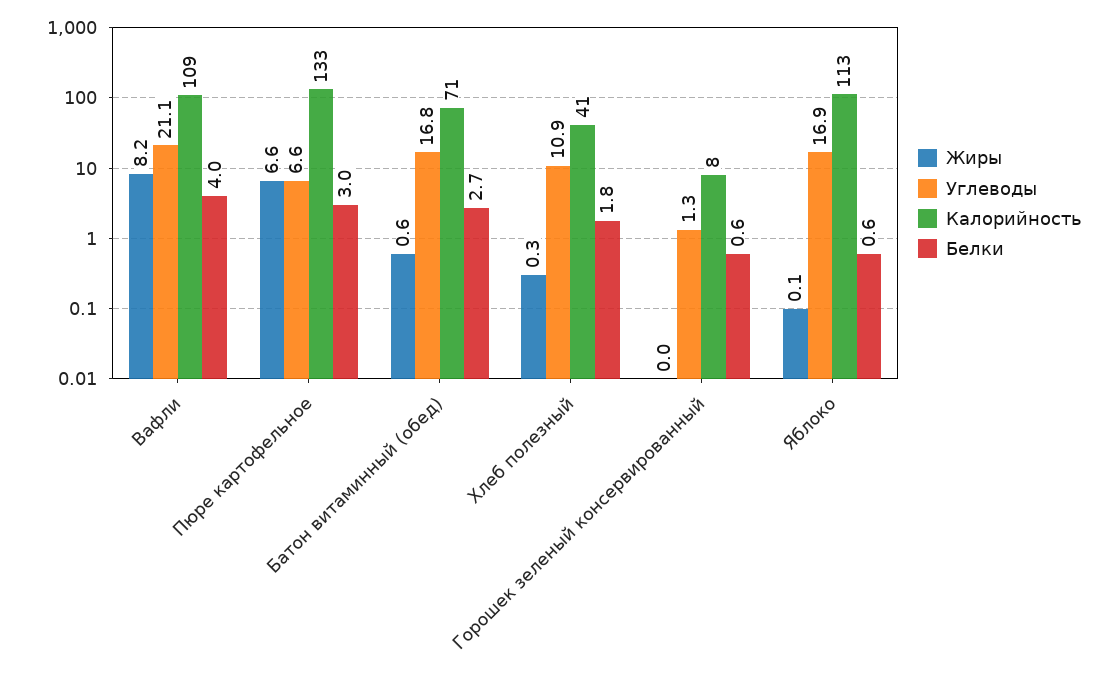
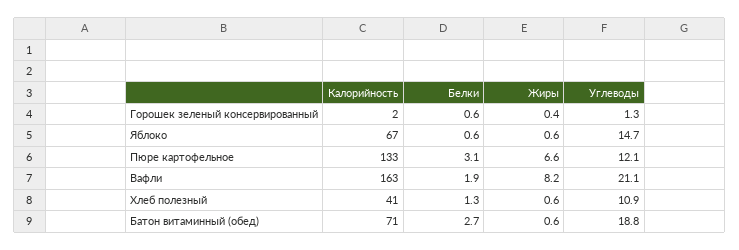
Калорийность, Вафли: 109 -> 163
Белки, Вафли: 4 -> 1.9
Углеводы, Пюре картофельное: 6.6 -> 12.1
Белки, Пюре картофельное: 3 -> 3.1
Углеводы, Батон витаминный (обед): 16.8 -> 18.8
Жиры, Хлеб полезный: 0.3 -> 0.6
Белки, Хлеб полезный: 1.8 -> 1.3
Жиры, Горошек зеленый консервированный: 0 -> 0.4
Калорийность, Горошек зеленый консервированный: 8 -> 2
Жиры, Яблоко: 0.1 -> 0.6
Углеводы, Яблоко: 16.9 -> 14.7
Калорийность, Яблоко: 113 -> 67

